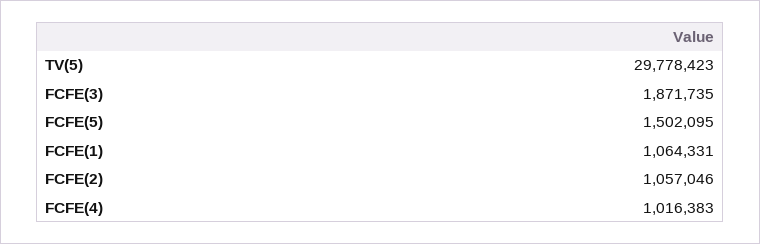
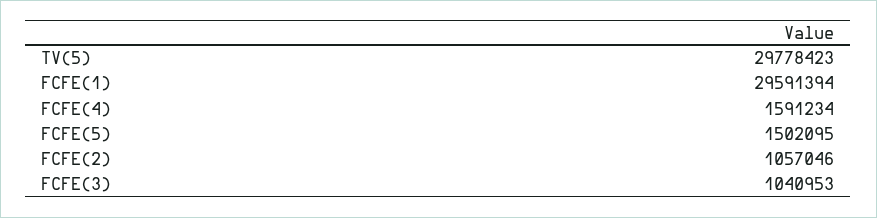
FCFE(3): 1871735 -> 1040953
FCFE(1): 1064331 -> 29591394
FCFE(4): 1016383 -> 1591234

